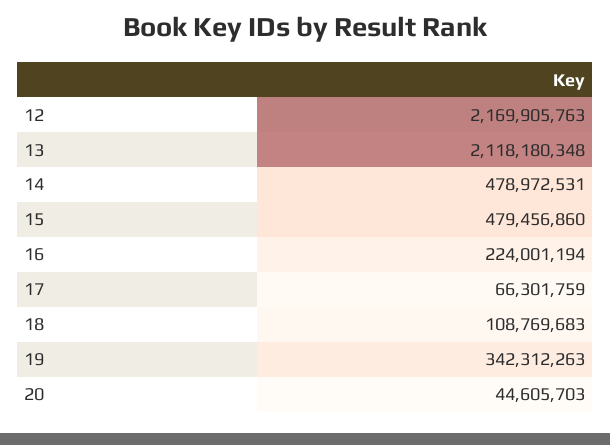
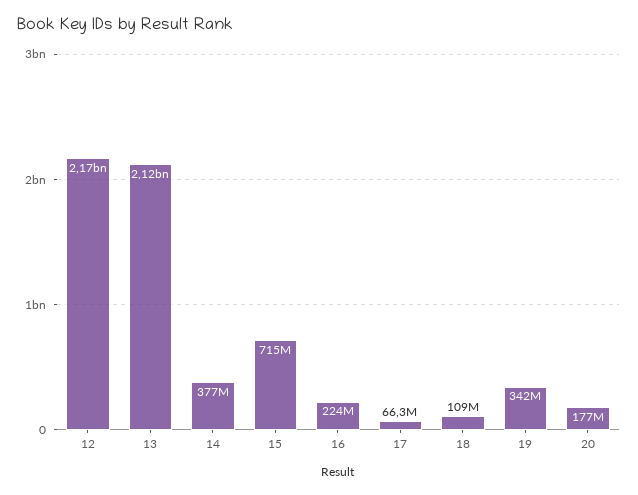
14: 478972531 -> 377000000
15: 479456860 -> 715000000
20: 44605703 -> 177000000

